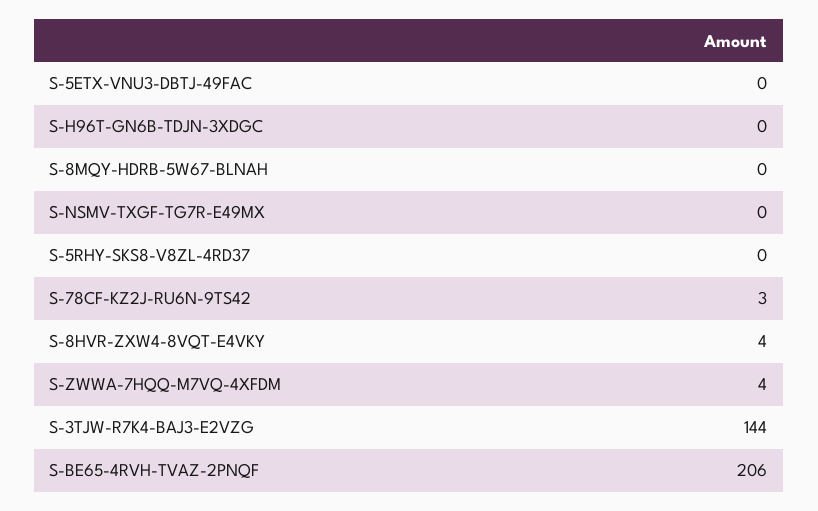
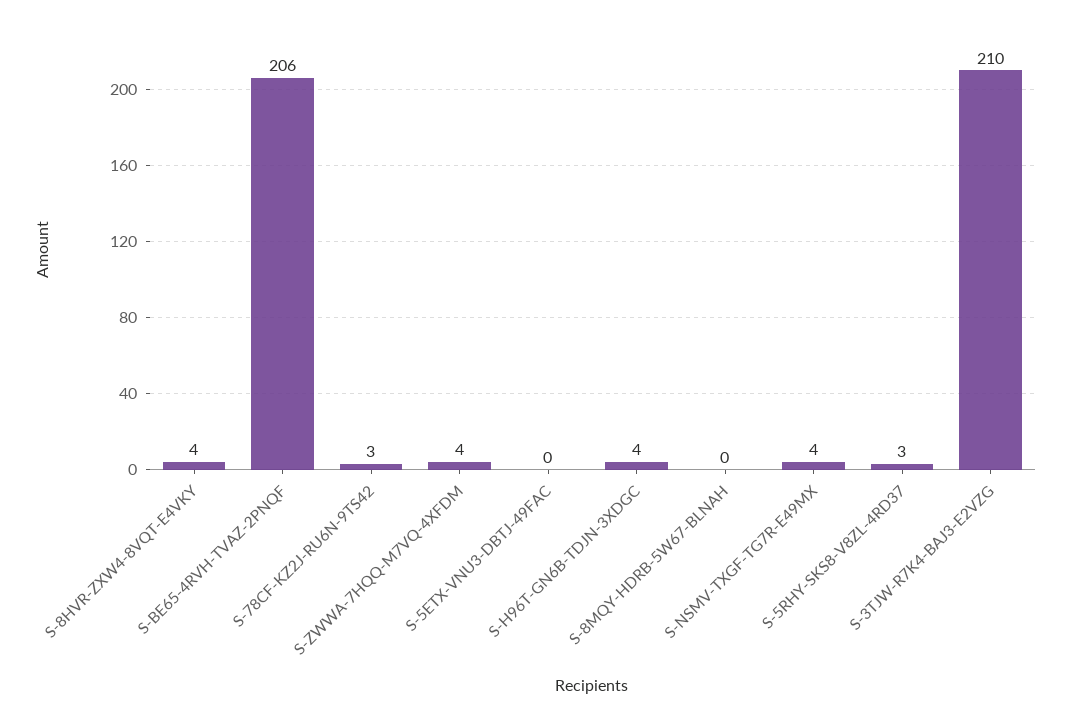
S-H96T-GN6B-TDJN-3XDGC: 0 -> 4
S-NSMV-TXGF-TG7R-E49MX: 0 -> 4
S-5RHY-SKS8-V8ZL-4RD37: 0 -> 3
S-3TJW-R7K4-BAJ3-E2VZG: 144 -> 210

